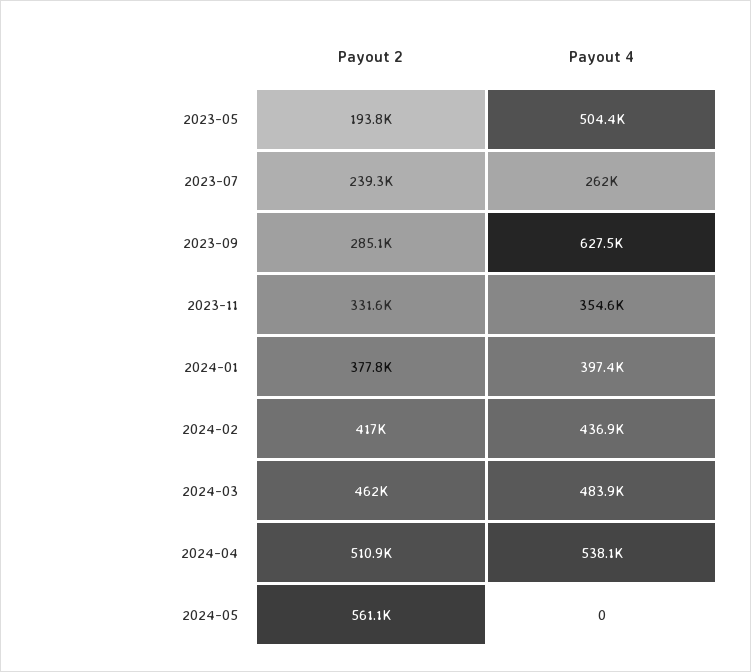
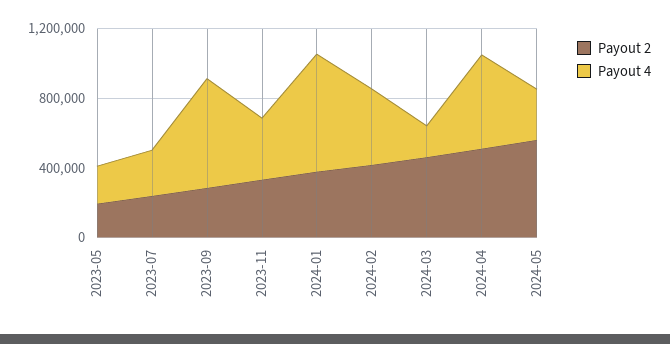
Payout 4, 2023-05: 504400 -> 200000
Payout 4, 2024-01: 397400 -> 700000
Payout 4, 2024-03: 483900 -> 200000
Payout 4, 2024-05: 0 -> 300000

